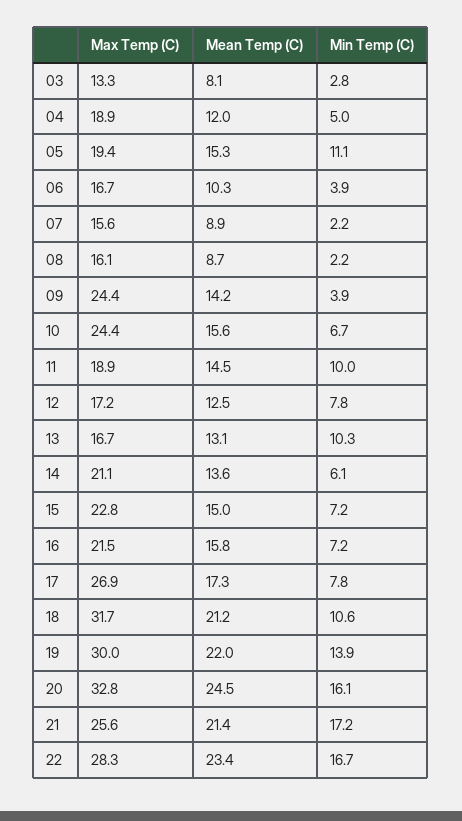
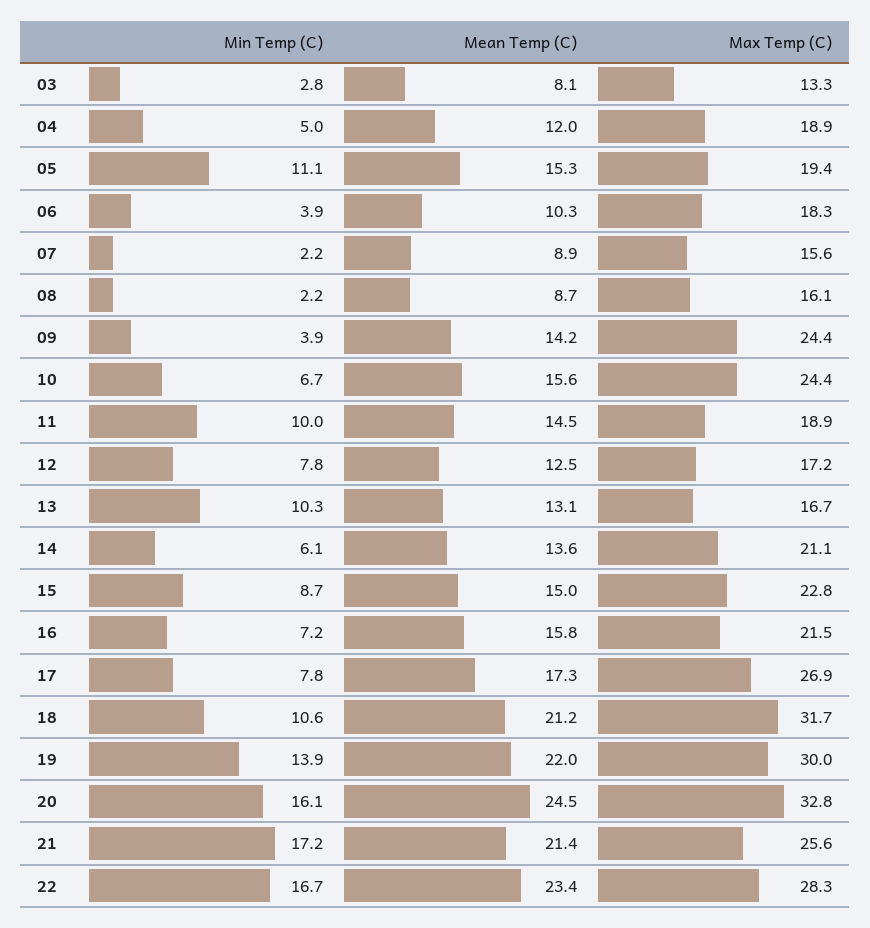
Max Temp (C), 06: 16.7 -> 18.3
Min Temp (C), 15: 7.2 -> 8.7

